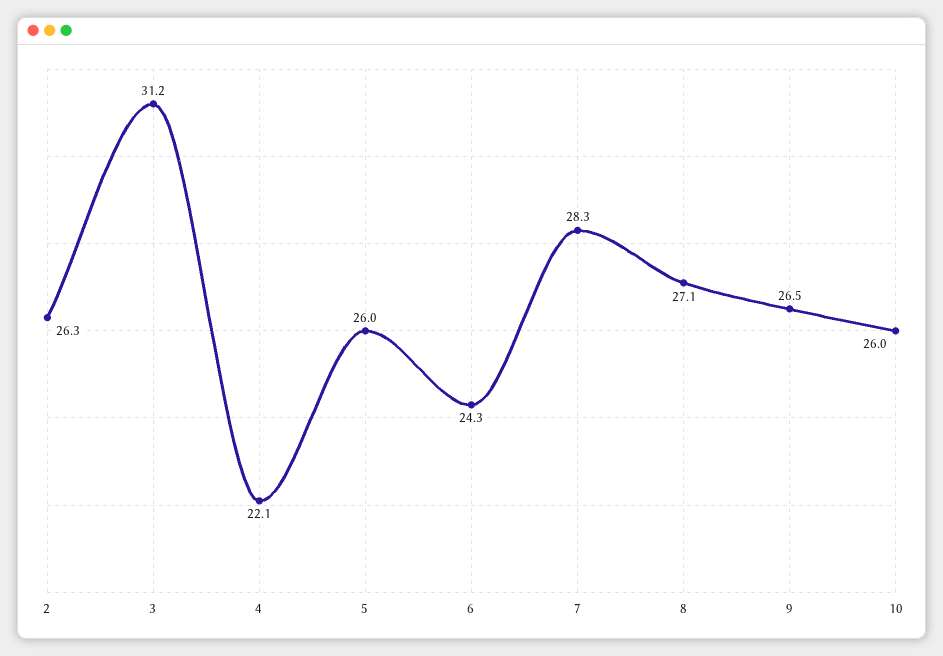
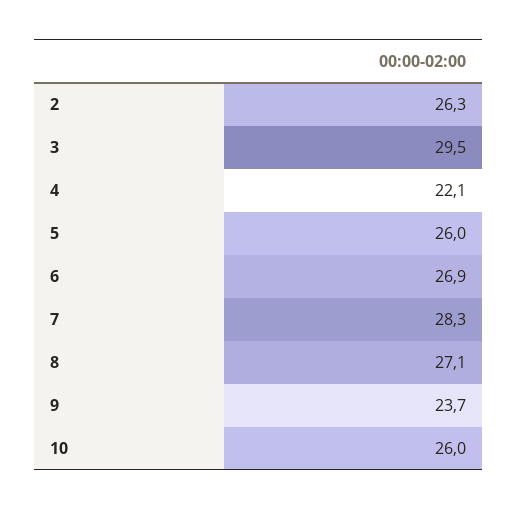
3: 31.2 -> 29.5
6: 24.3 -> 26.9
9: 26.5 -> 23.7

